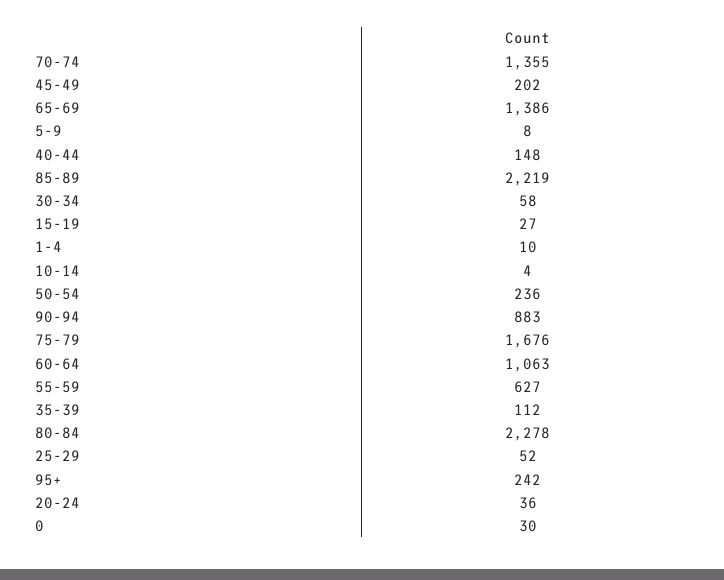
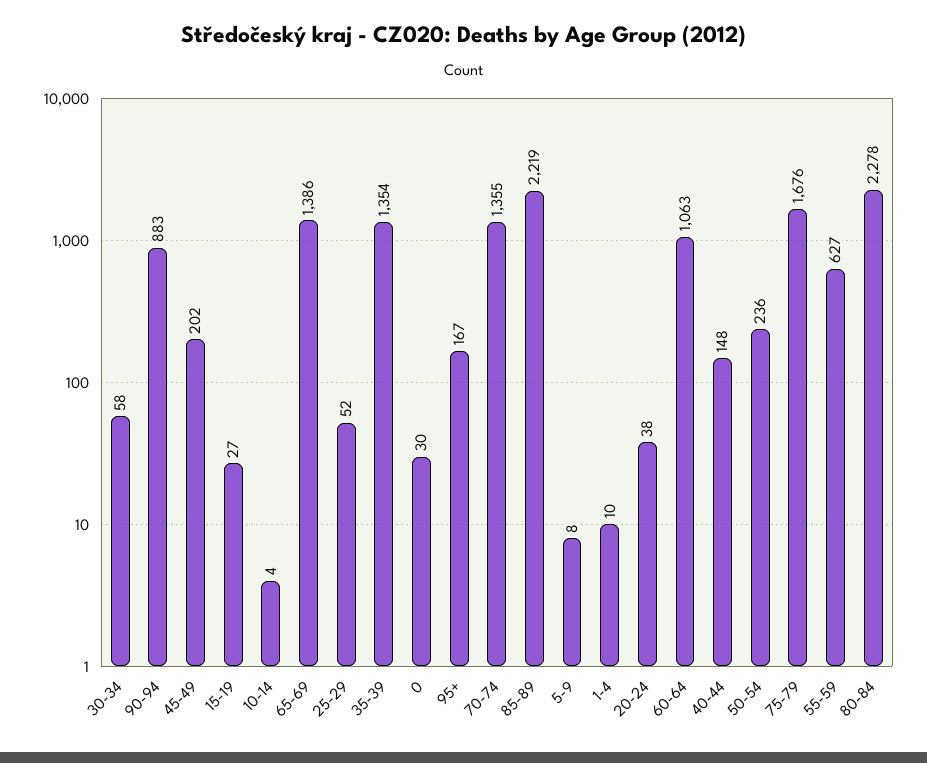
35-39: 112 -> 1354
95+: 242 -> 167
20-24: 36 -> 38

